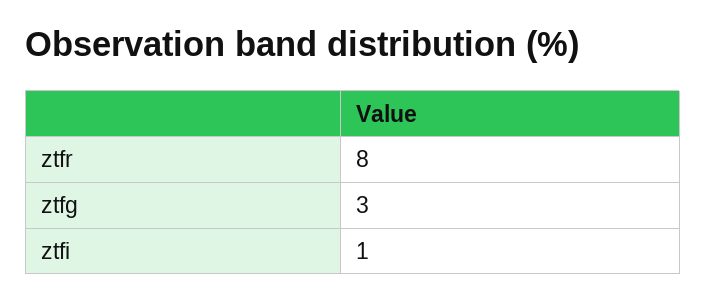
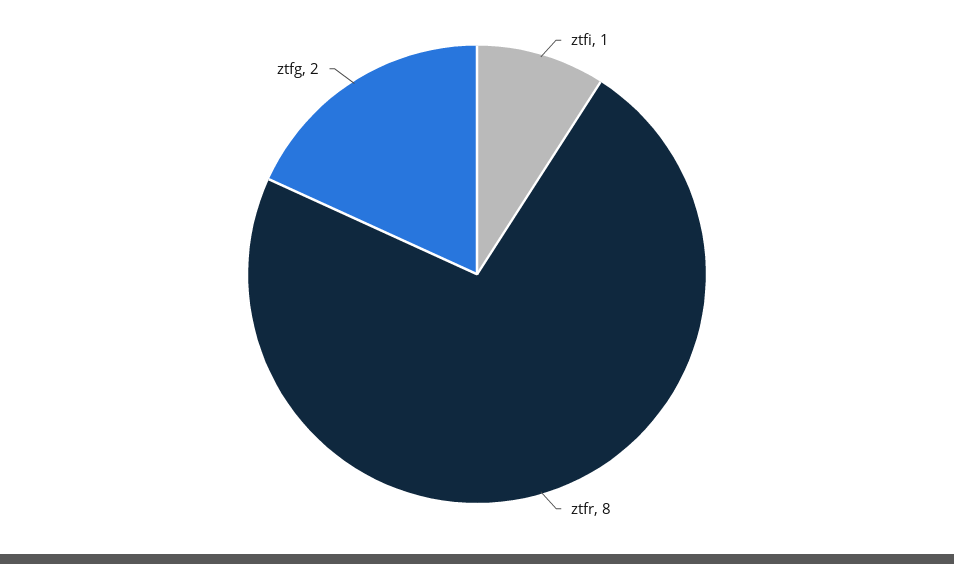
ztfg: 3 -> 2

